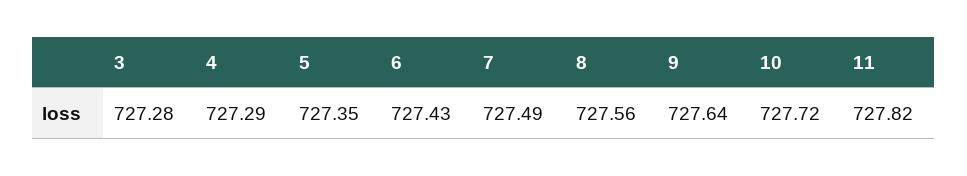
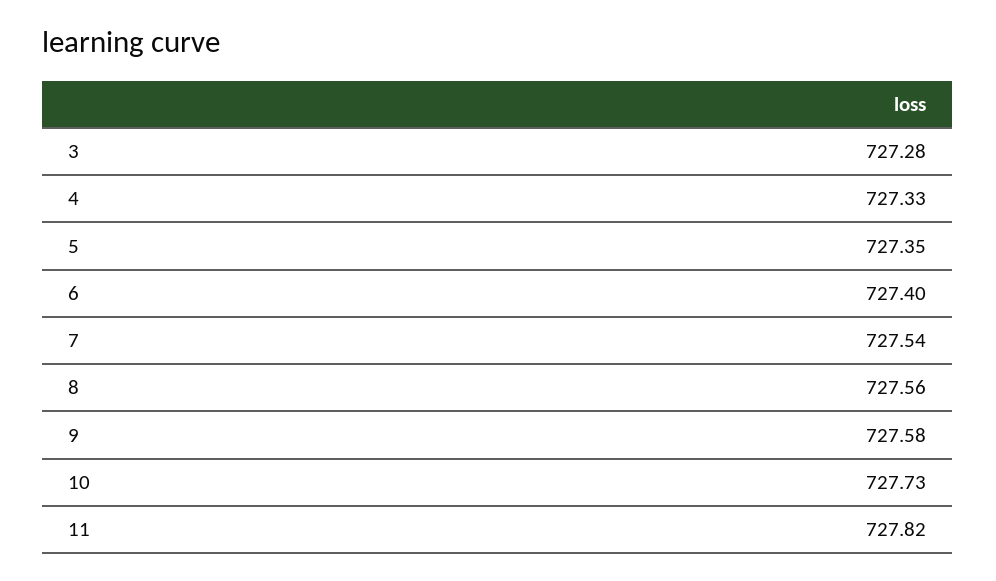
4: 727.29 -> 727.33
6: 727.43 -> 727.4
7: 727.49 -> 727.54
9: 727.64 -> 727.58
10: 727.72 -> 727.73

